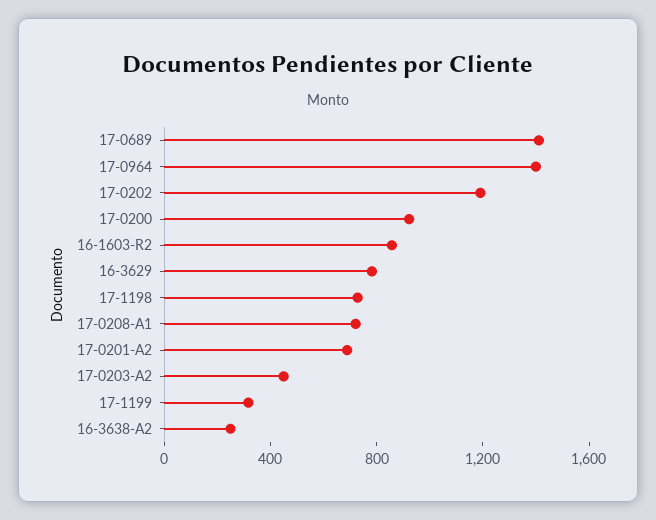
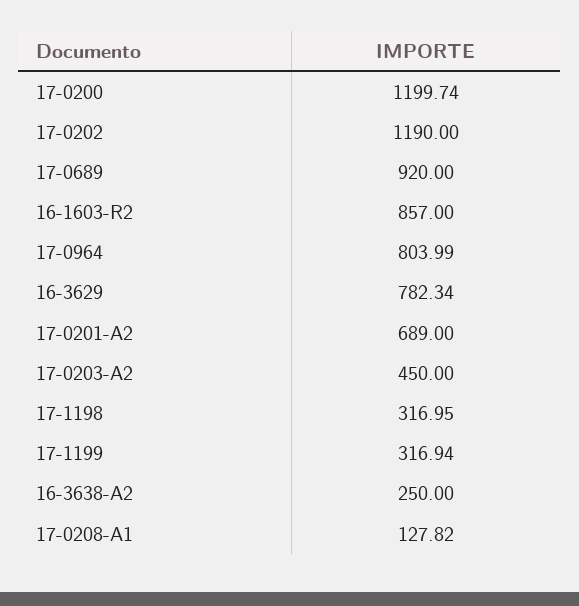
17-0689: 1400 -> 920
17-0964: 1400 -> 803.99
17-0200: 900 -> 1199.74
17-1198: 700 -> 316.95
17-0208-A1: 700 -> 127.82

